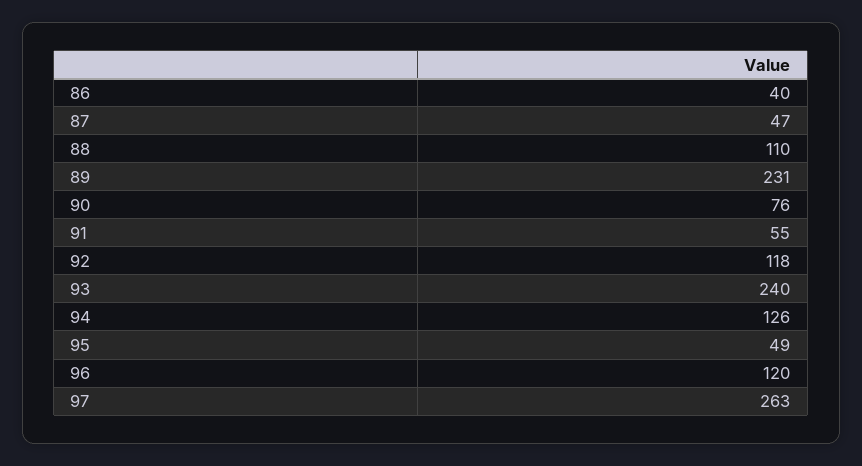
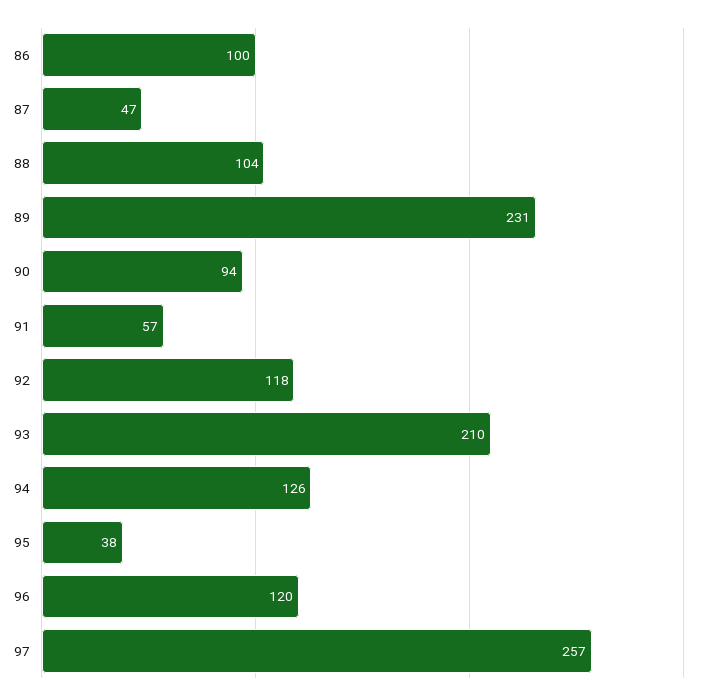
86: 40 -> 100
88: 110 -> 104
90: 76 -> 94
91: 55 -> 57
93: 240 -> 210
95: 49 -> 38
97: 263 -> 257

